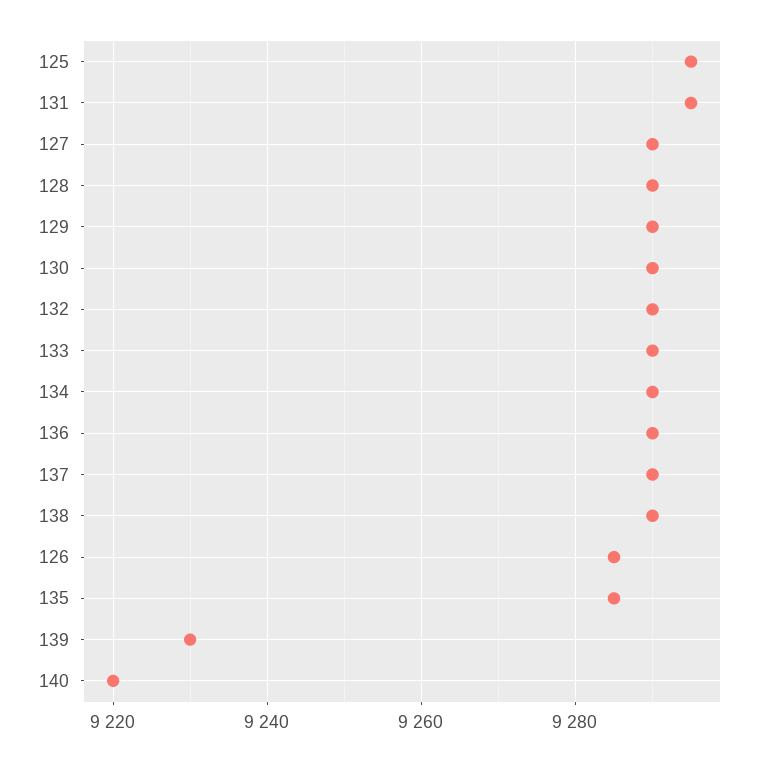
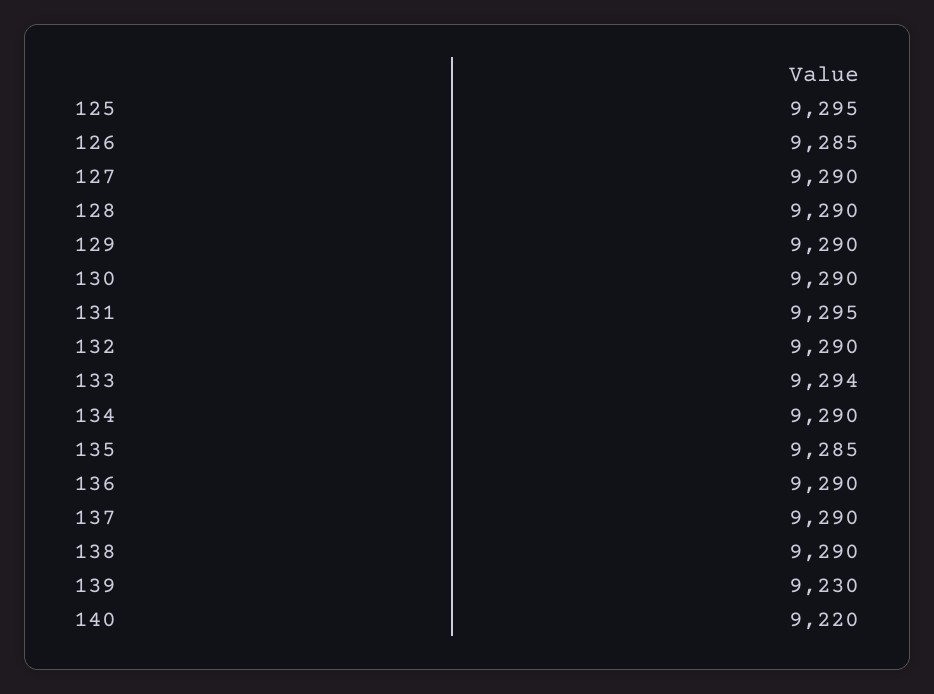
133: 9290 -> 9294

